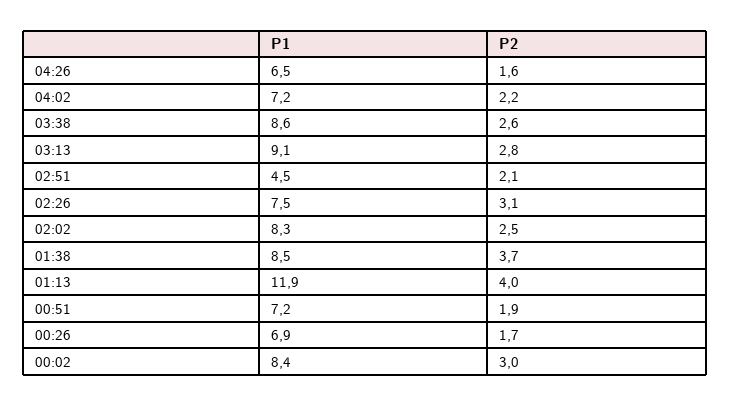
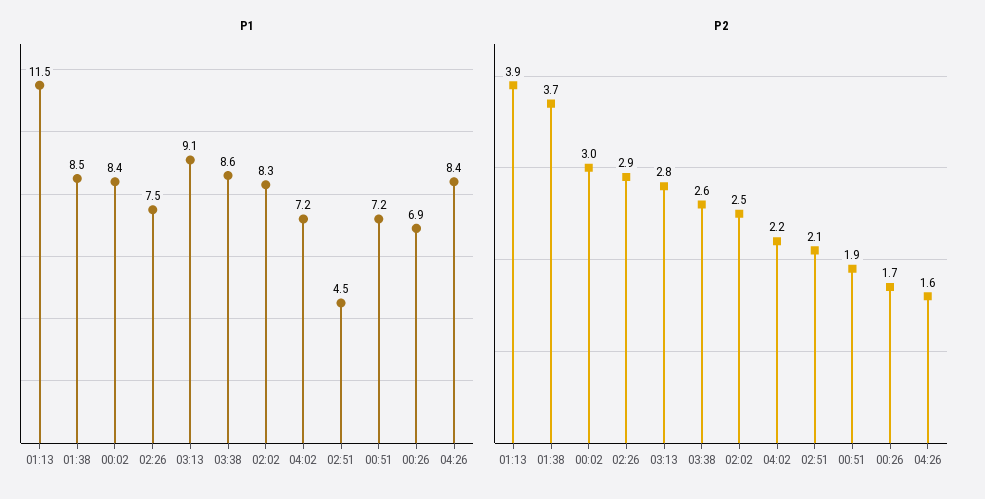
P1, 04:26: 6.5 -> 8.4
P2, 02:26: 3.1 -> 2.9
P1, 01:13: 11.9 -> 11.5
P2, 01:13: 4 -> 3.9

